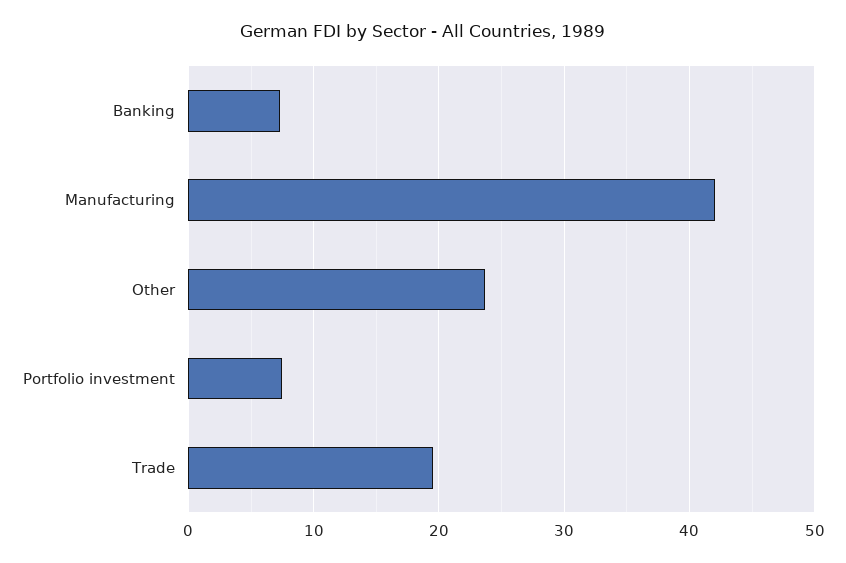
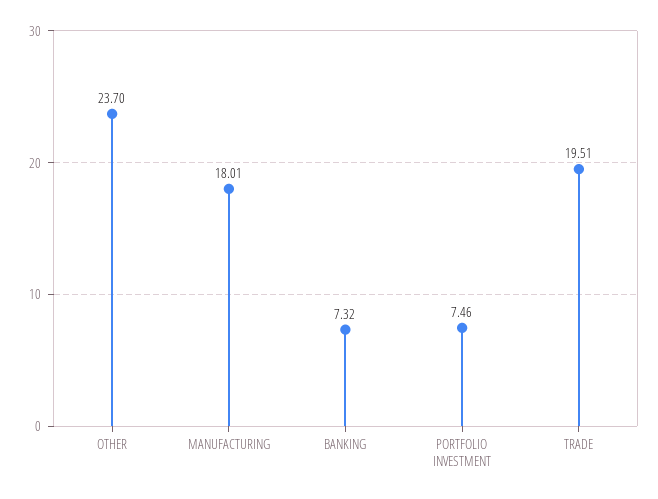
Manufacturing: 42 -> 18.01

